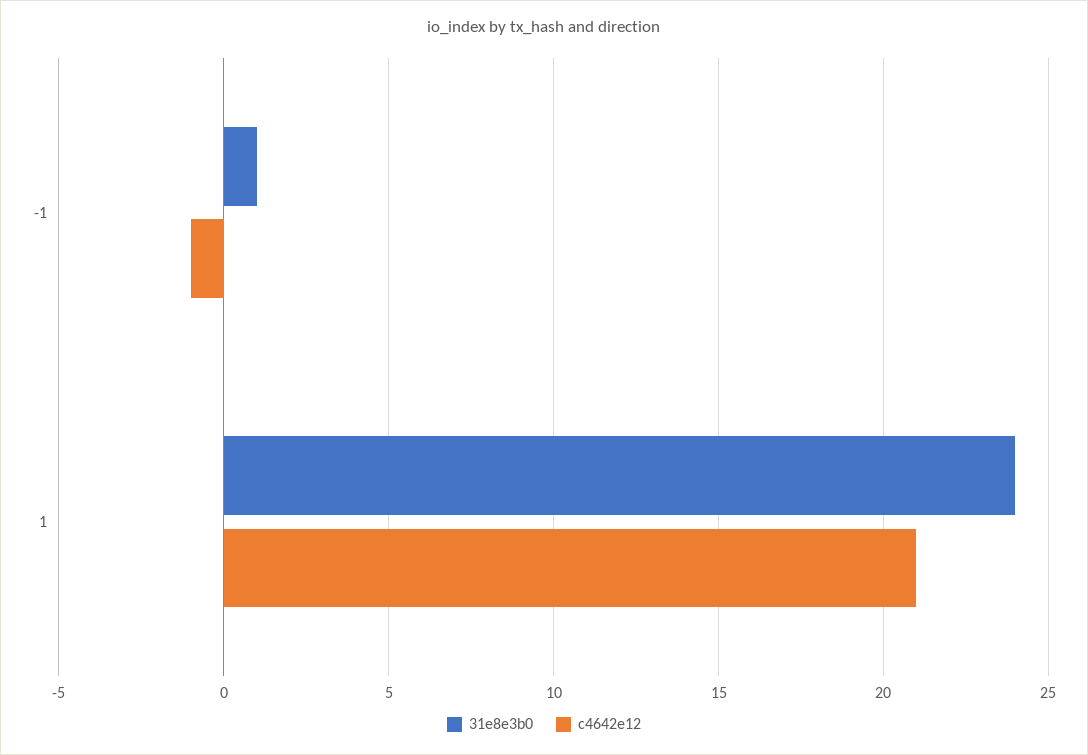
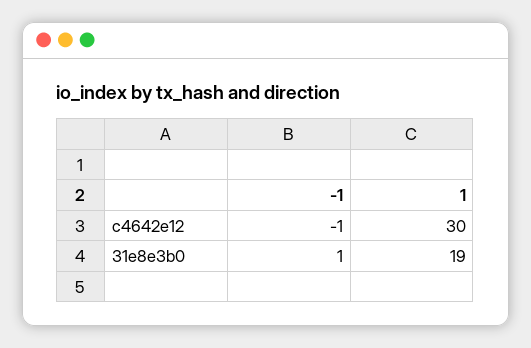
31e8e3b0, 1: 24 -> 19
c4642e12, 1: 21 -> 30

